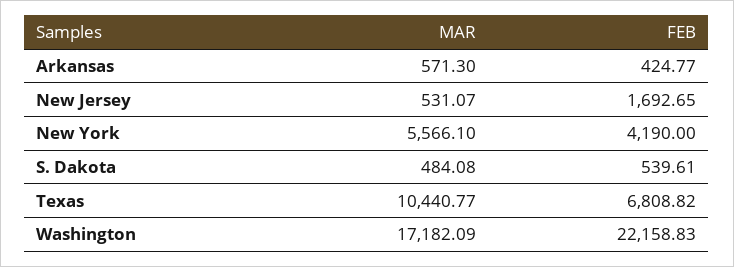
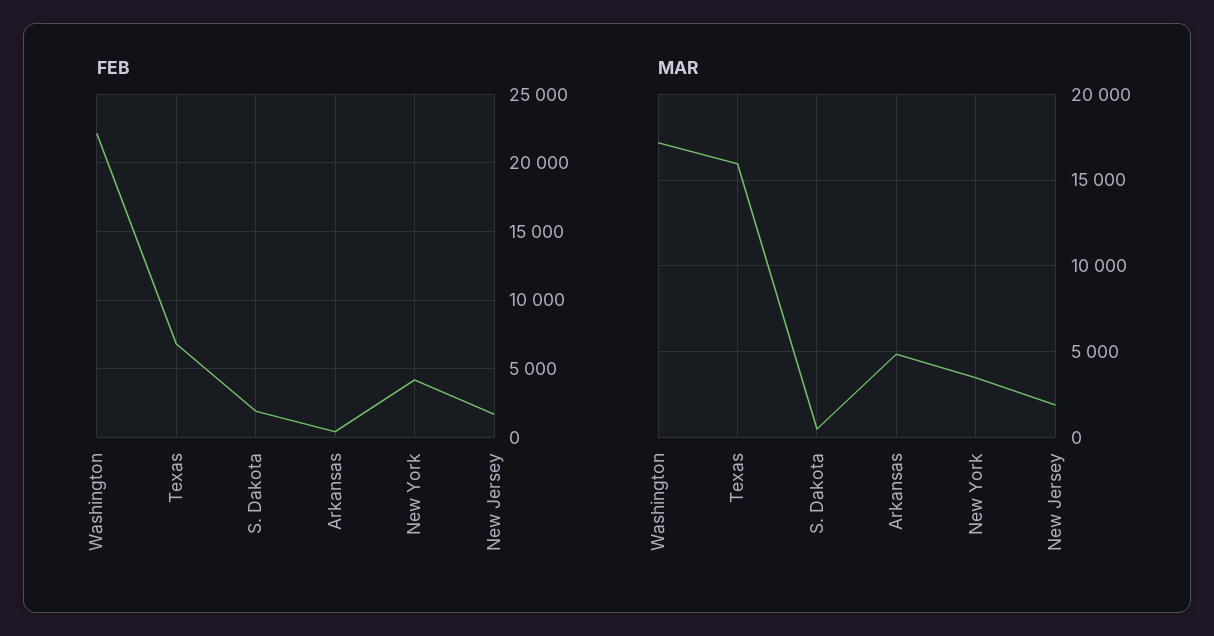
MAR, Arkansas: 571.3 -> 5000
MAR, New Jersey: 531.07 -> 2000
MAR, New York: 5566.1 -> 3500
FEB, S. Dakota: 539.61 -> 2000
MAR, Texas: 10440.77 -> 16000

